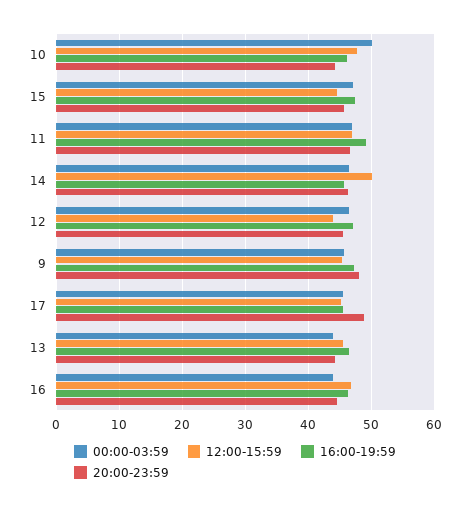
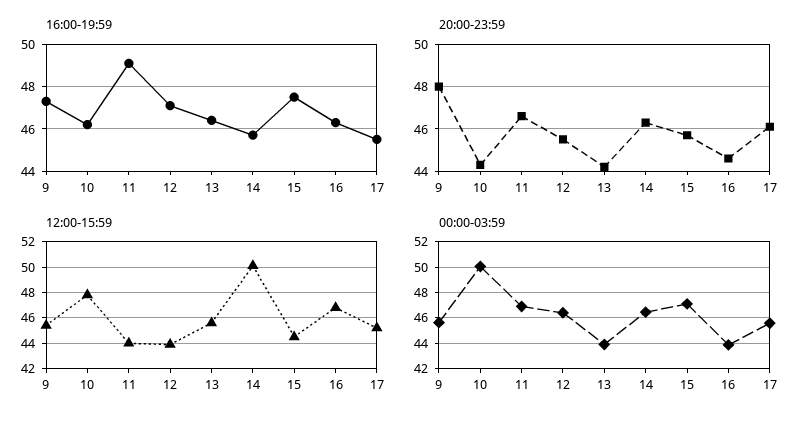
12:00-15:59, 11: 47 -> 44
20:00-23:59, 17: 49 -> 46

